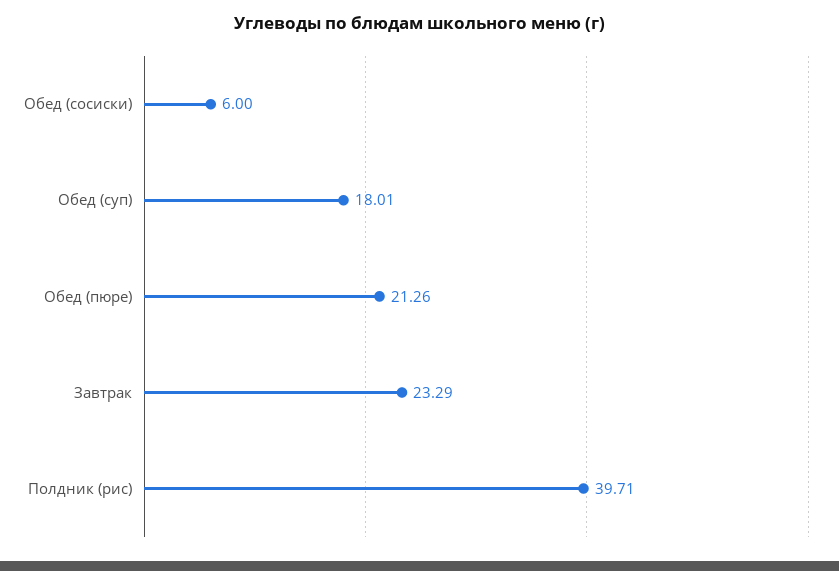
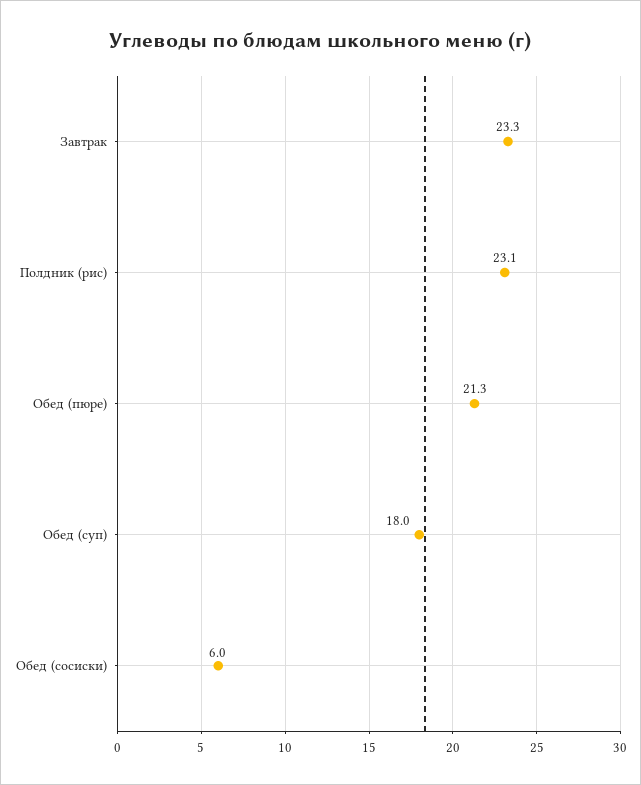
Полдник (рис): 39.71 -> 23.1

